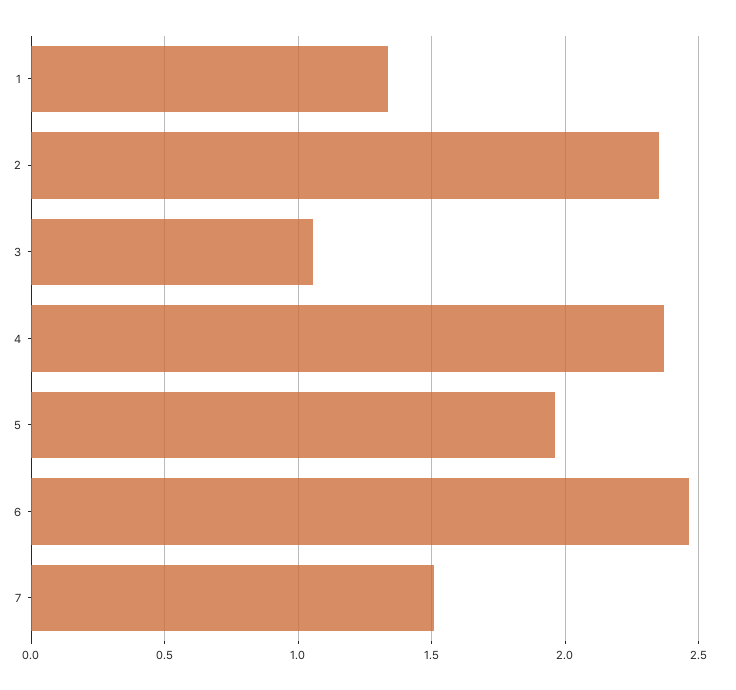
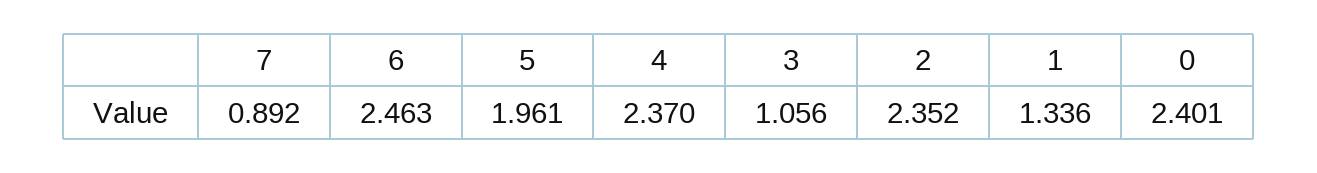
7: 1.5 -> 0.892
0: none -> 2.401

